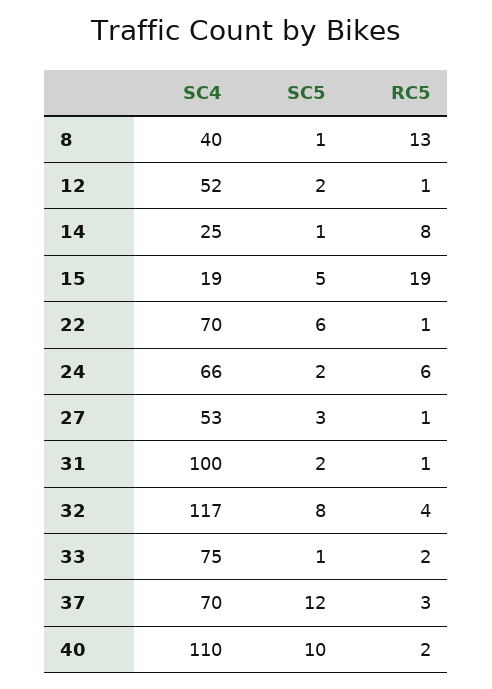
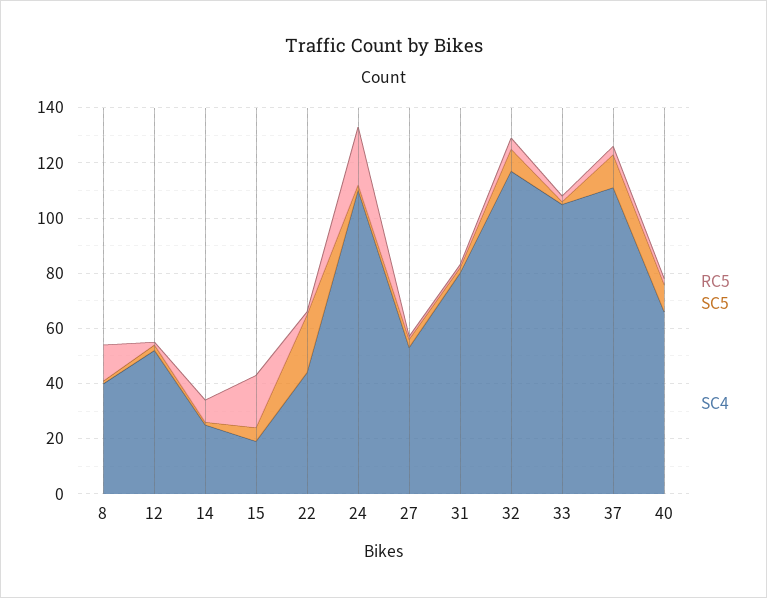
SC4, 22: 70 -> 45
SC5, 22: 6 -> 20
SC4, 24: 66 -> 110
RC5, 24: 6 -> 20
SC4, 31: 100 -> 80
SC4, 33: 75 -> 105
SC4, 37: 70 -> 110
SC4, 40: 110 -> 65

